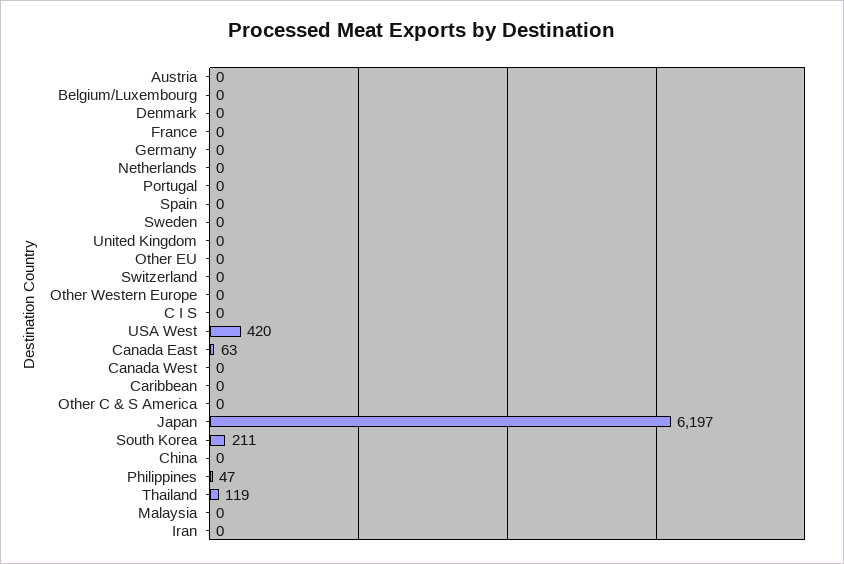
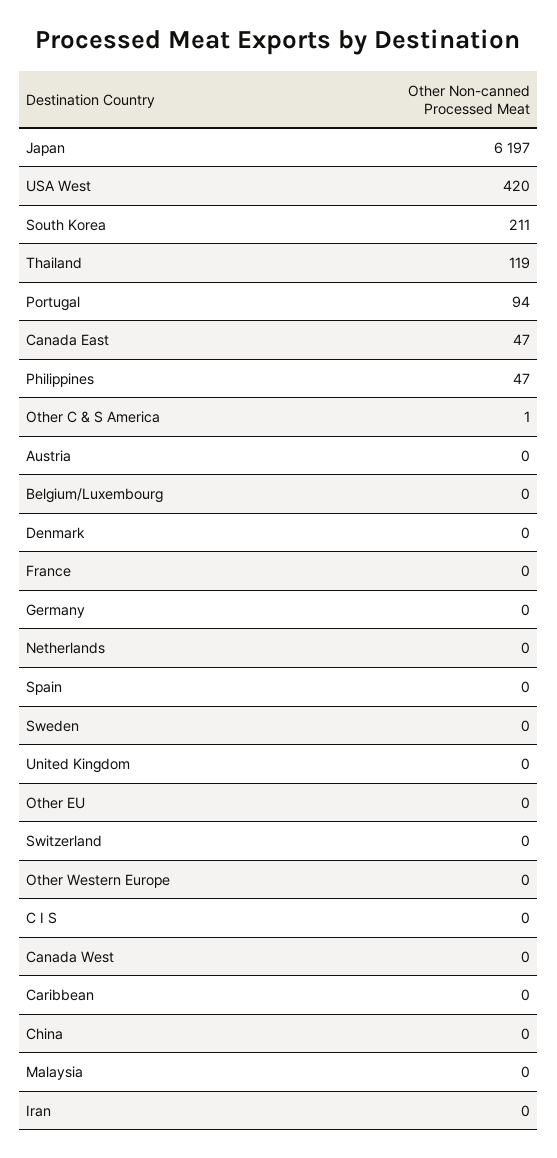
Portugal: 0 -> 94
Canada East: 63 -> 47
Other C & S America: 0 -> 1

